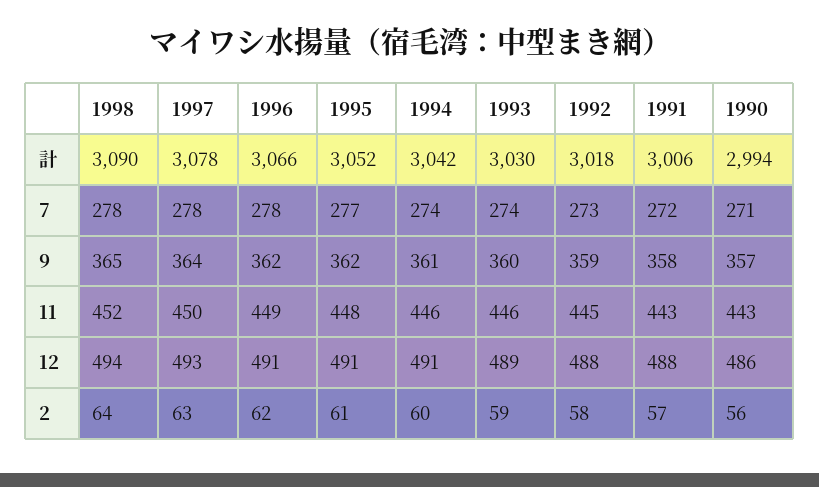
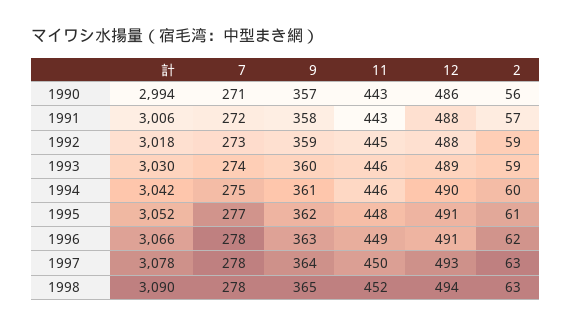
1994, 7: 274 -> 275
1996, 9: 362 -> 363
1994, 12: 491 -> 490
1998, 2: 64 -> 63
1992, 2: 58 -> 59

